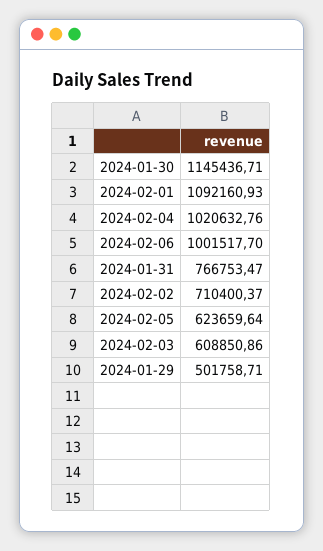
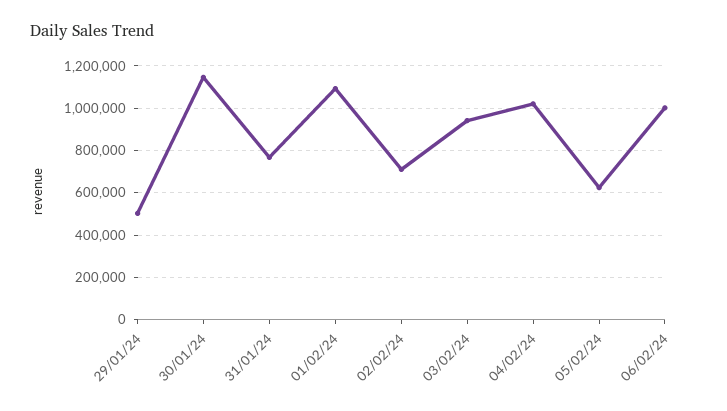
2024-02-03: 608850.86 -> 950000

